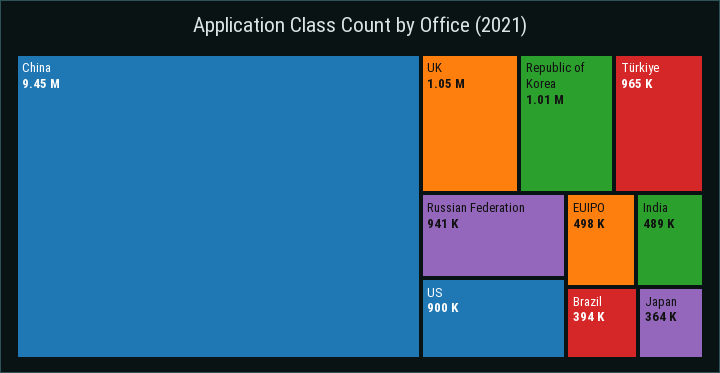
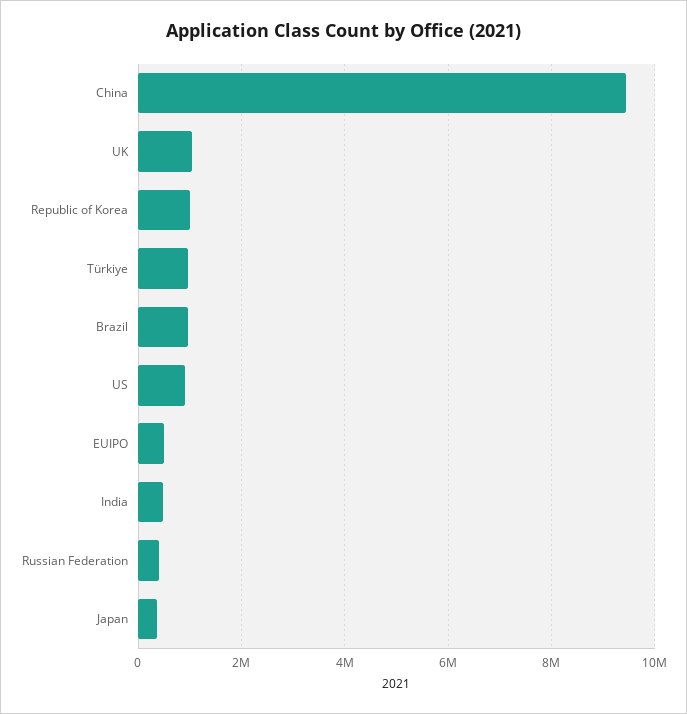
Russian Federation: 941000 -> 400000
Brazil: 394000 -> 1000000

